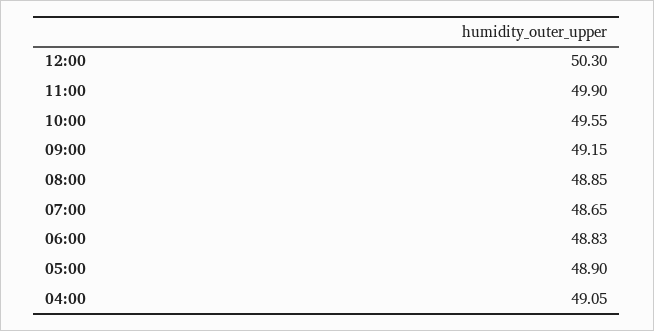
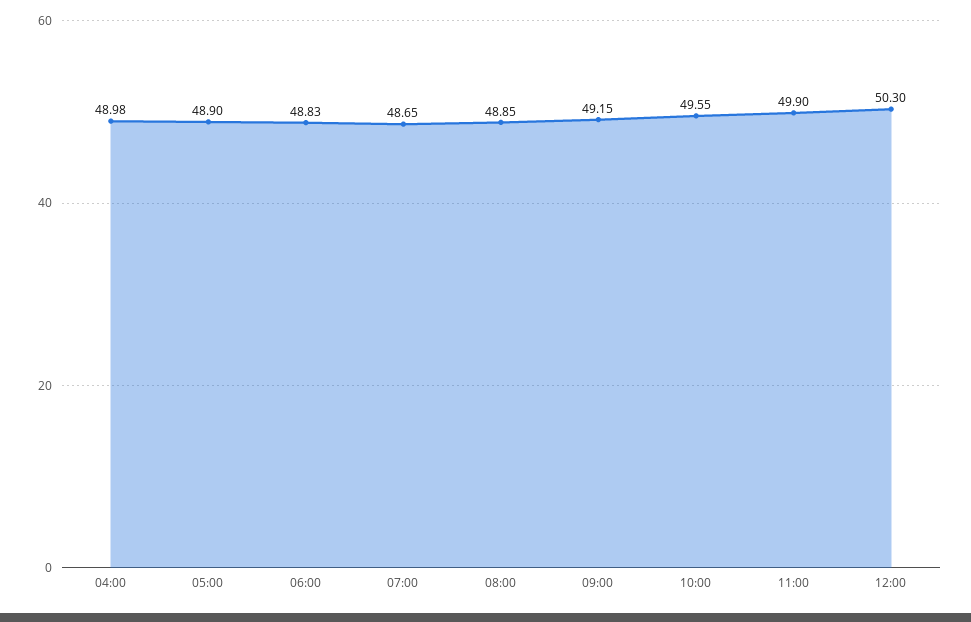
04:00: 49.05 -> 48.98

